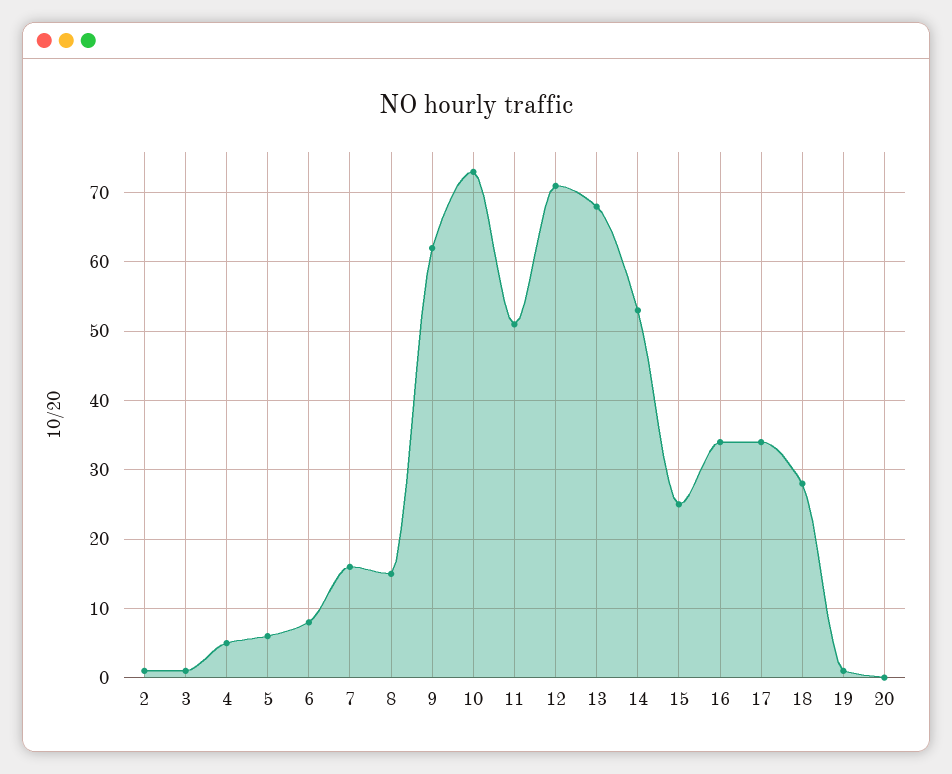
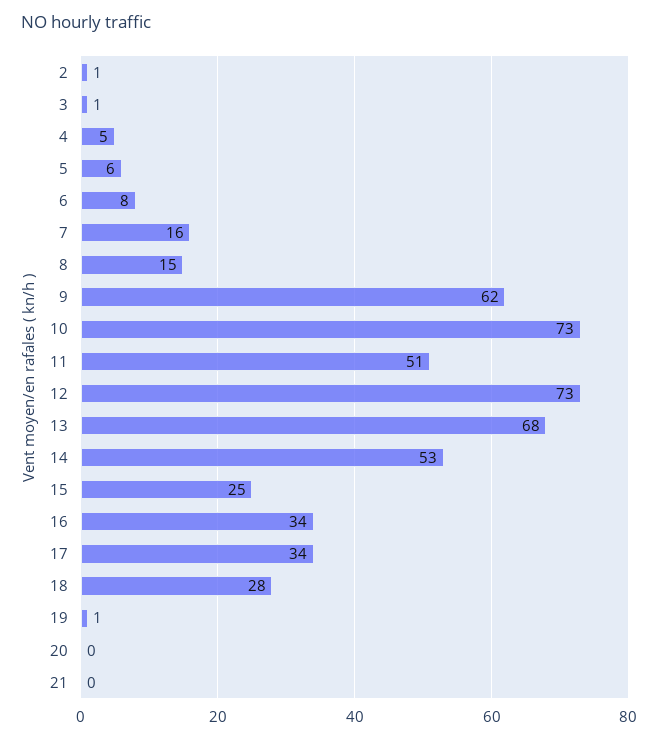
12: 71 -> 73
21: none -> 0

